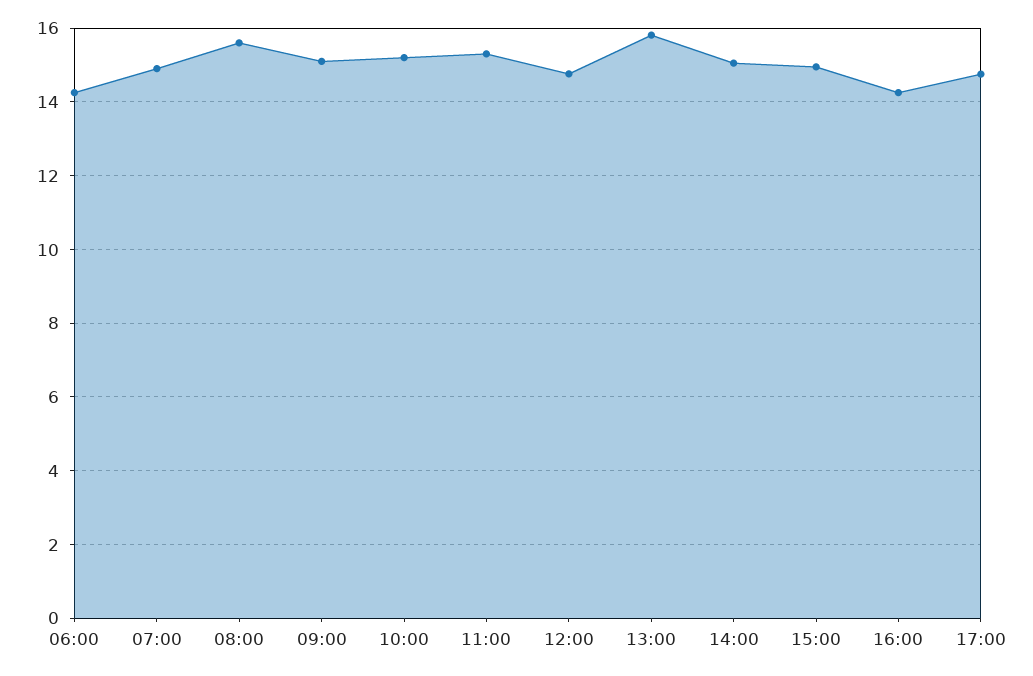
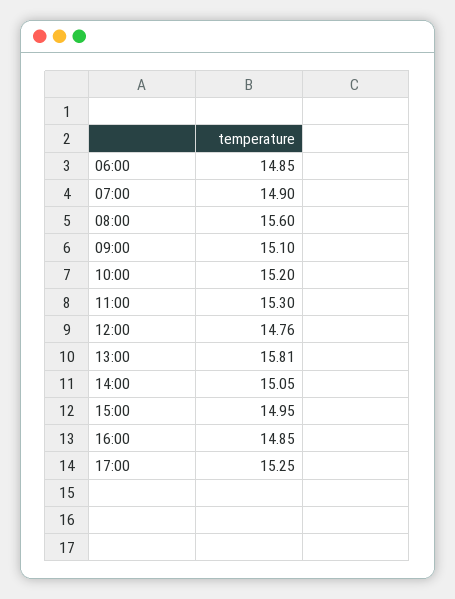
06:00: 14.2 -> 14.85
16:00: 14.2 -> 14.85
17:00: 14.8 -> 15.25

